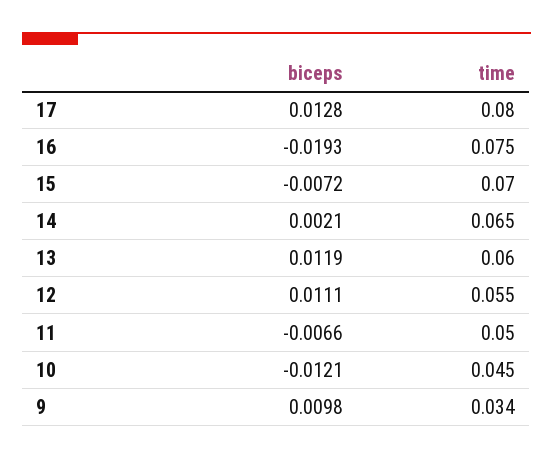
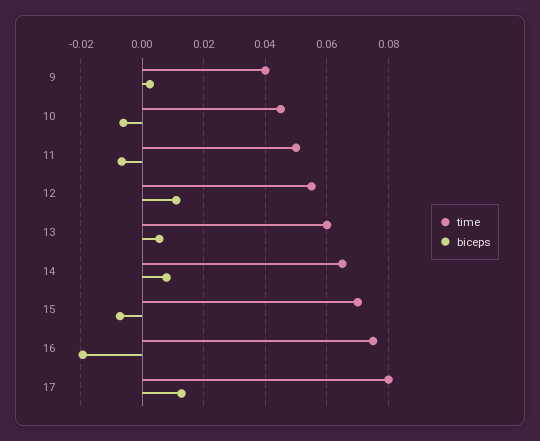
biceps, 14: 0.0021 -> 0.008
biceps, 13: 0.0119 -> 0.006
biceps, 10: -0.0121 -> -0.006
biceps, 9: 0.0098 -> 0.002
time, 9: 0.034 -> 0.04

